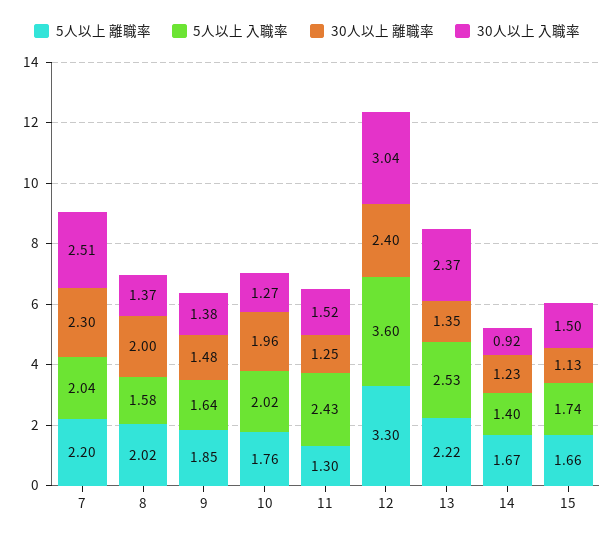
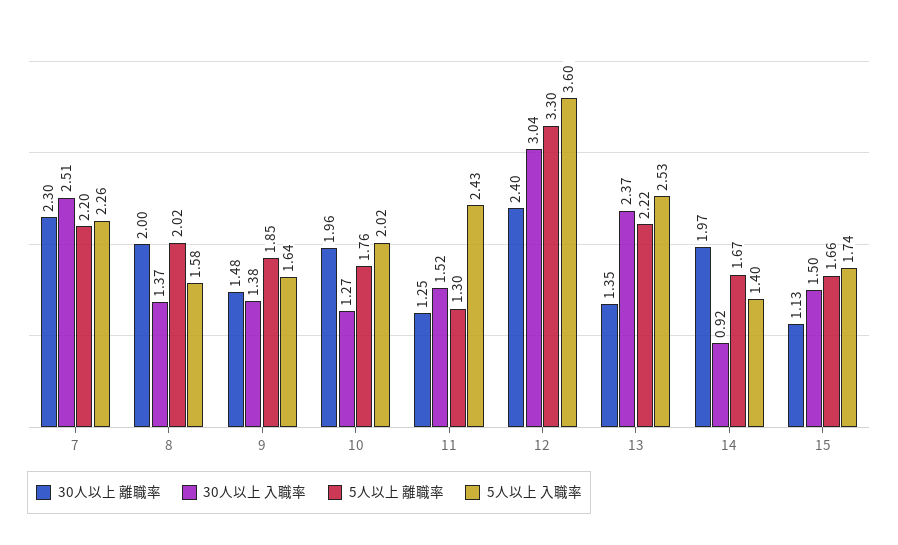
5人以上 入職率, 7: 2.04 -> 2.26
30人以上 離職率, 14: 1.23 -> 1.97

